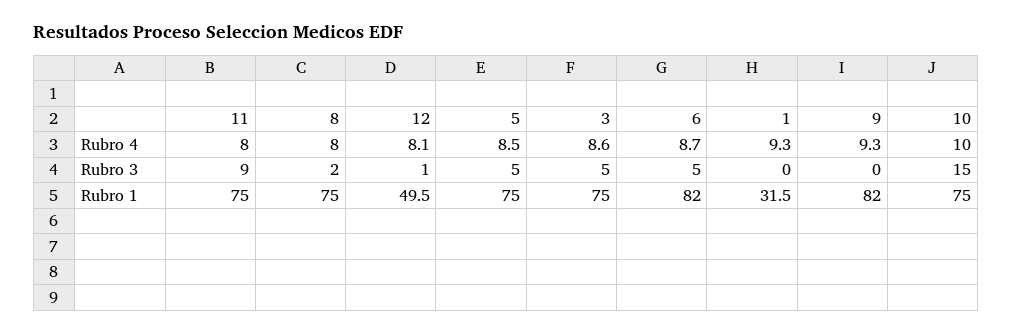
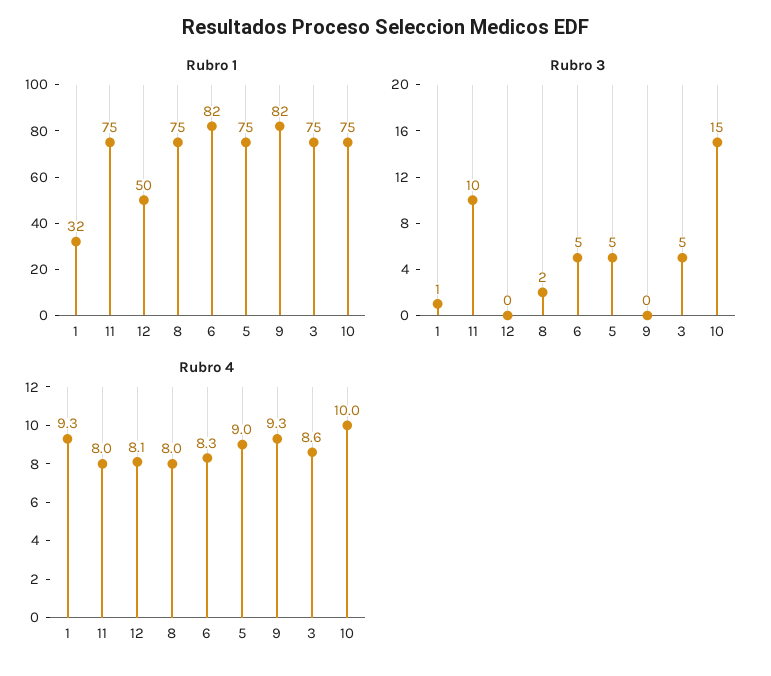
Rubro 4, 5: 8.5 -> 9
Rubro 4, 6: 8.7 -> 8.3
Rubro 3, 11: 9 -> 10
Rubro 3, 12: 1 -> 0
Rubro 3, 1: 0 -> 1

